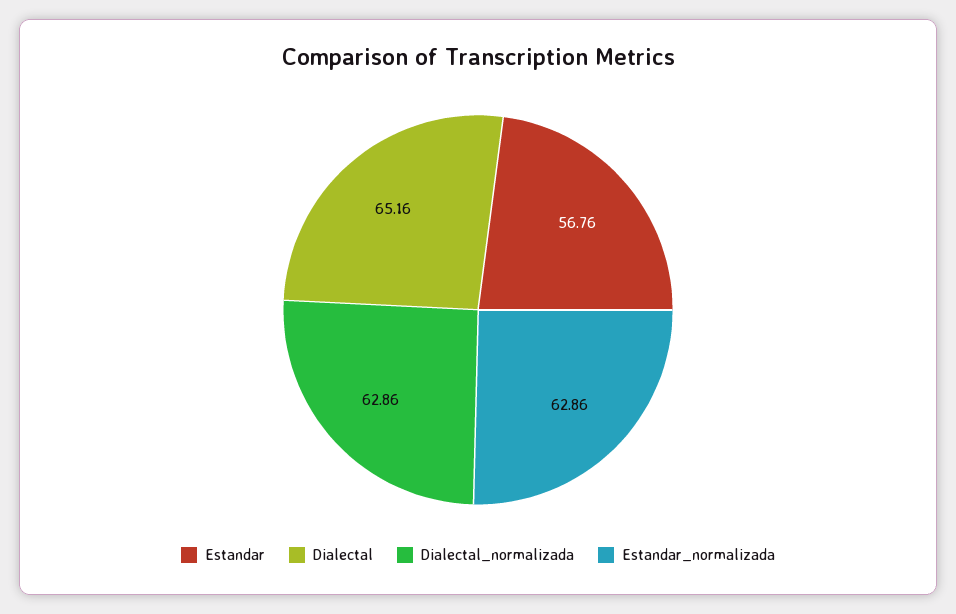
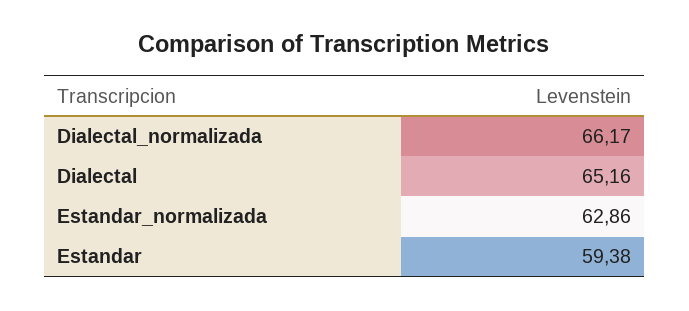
Estandar: 56.76 -> 59.38
Dialectal_normalizada: 62.86 -> 66.17

